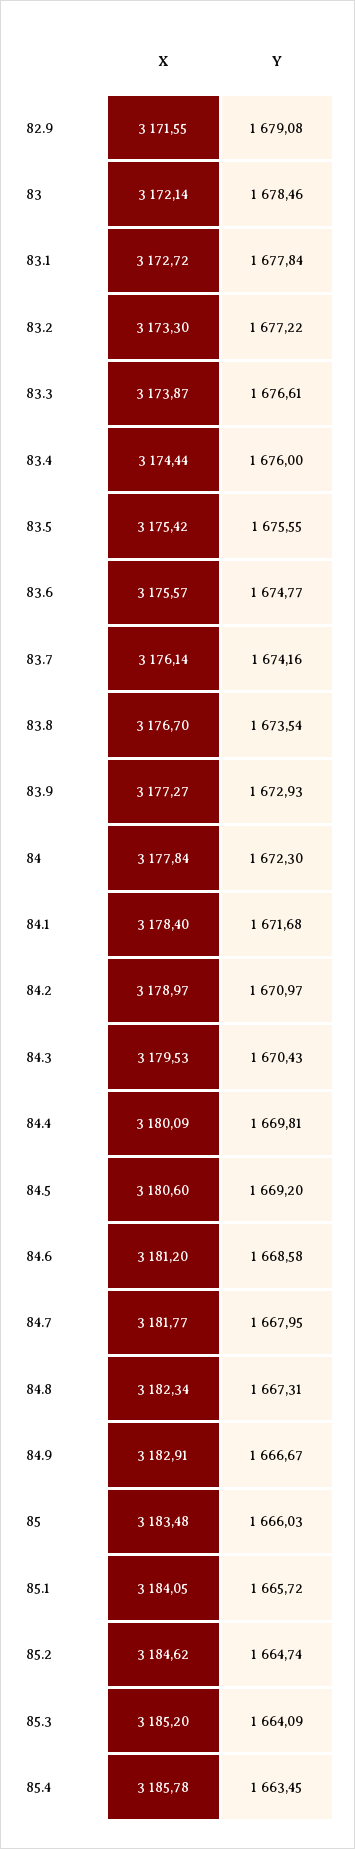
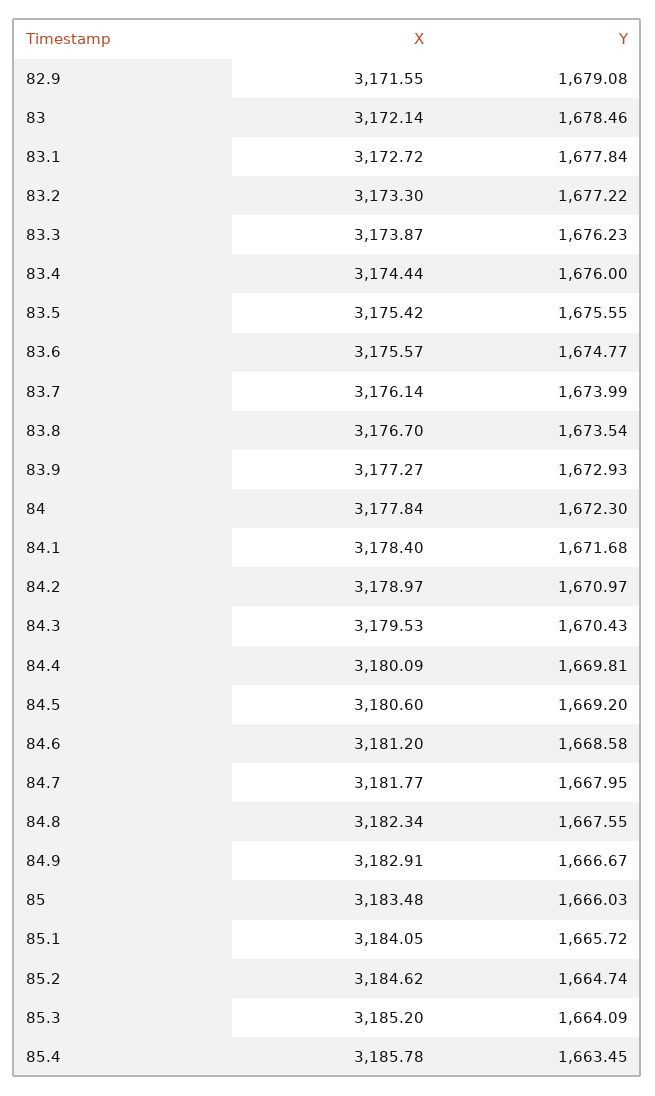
Y, 83.3: 1676.61 -> 1676.23
Y, 83.7: 1674.16 -> 1673.99
Y, 84.8: 1667.31 -> 1667.55

